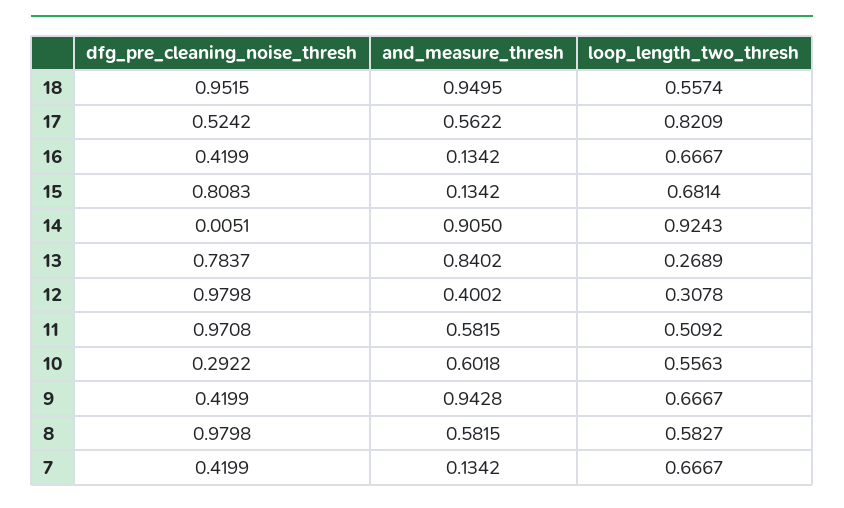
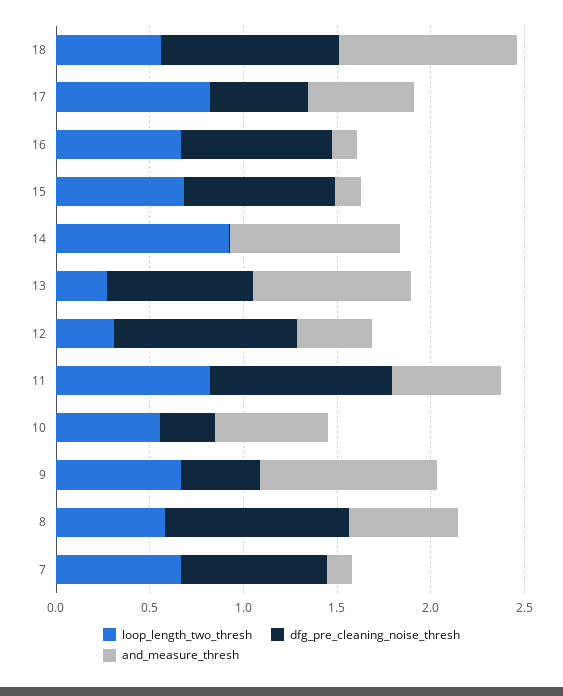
dfg_pre_cleaning_noise_thresh, 16: 0.4199 -> 0.8
loop_length_two_thresh, 11: 0.5092 -> 0.8
dfg_pre_cleaning_noise_thresh, 7: 0.4199 -> 0.8

